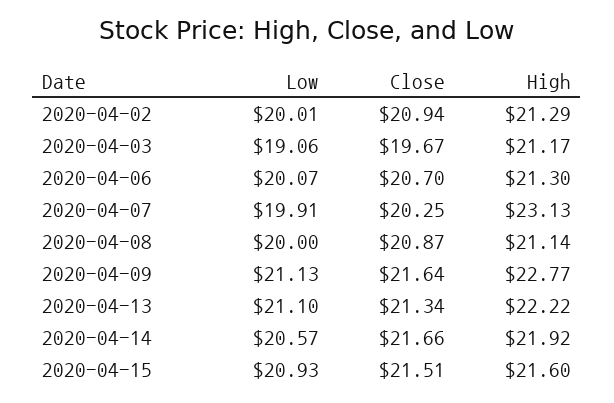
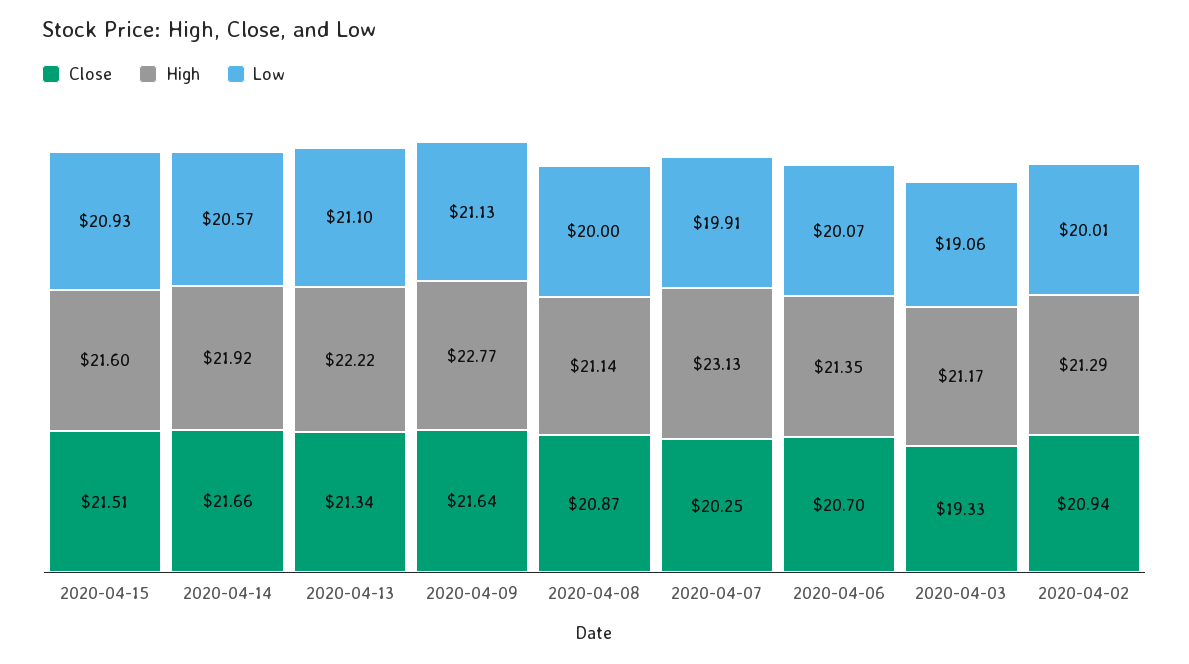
Close, 2020-04-03: 19.67 -> 19.33
High, 2020-04-06: 21.3 -> 21.35

